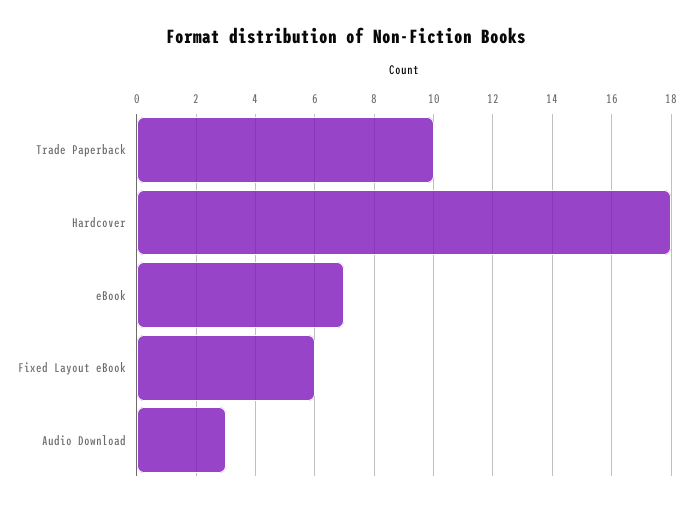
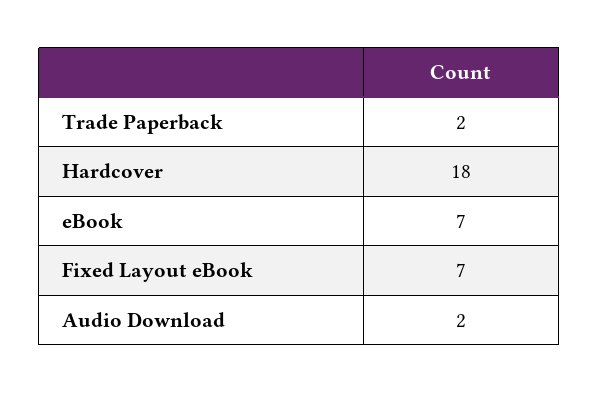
Trade Paperback: 10 -> 2
Fixed Layout eBook: 6 -> 7
Audio Download: 3 -> 2

